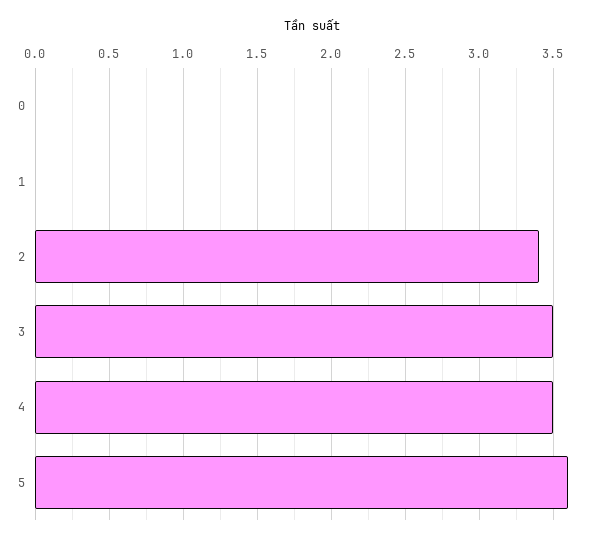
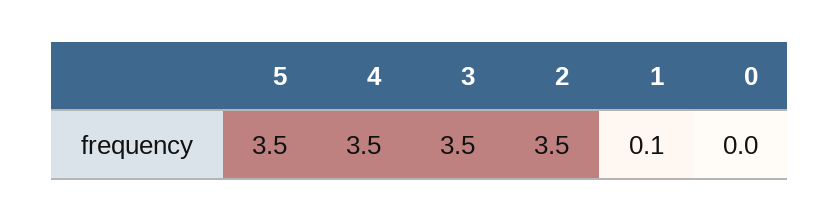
1: 0 -> 0.1
2: 3.4 -> 3.5
5: 3.6 -> 3.5

